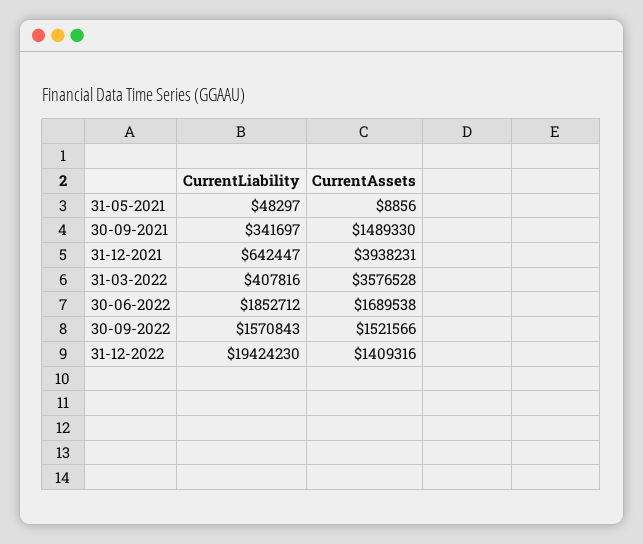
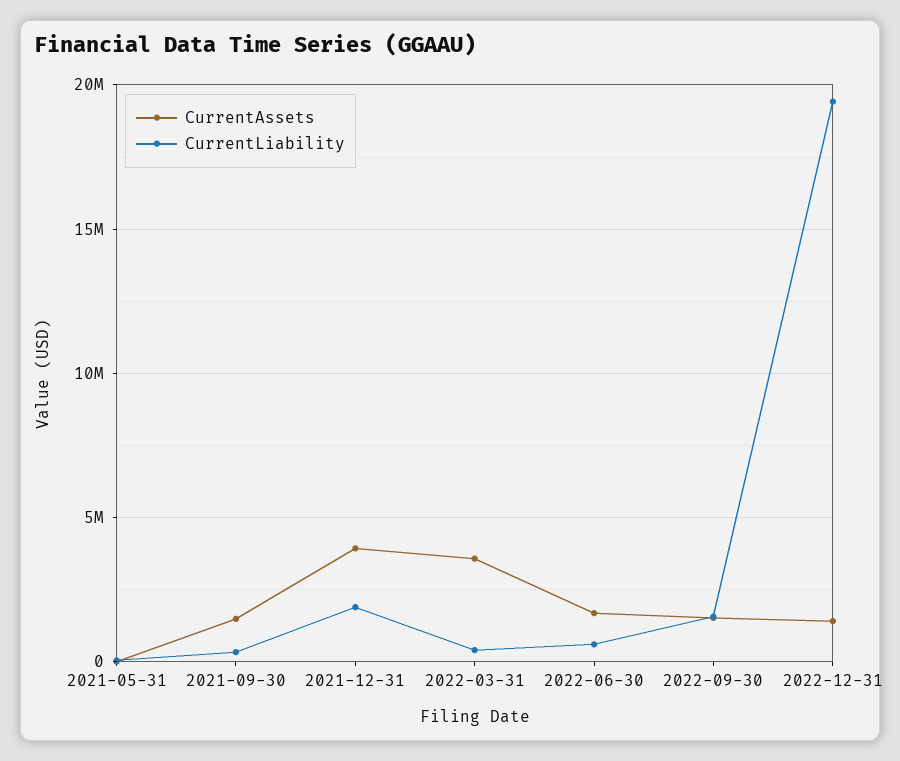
CurrentLiability, 31-12-2021: 642447 -> 2000000
CurrentLiability, 30-06-2022: 1852712 -> 500000

